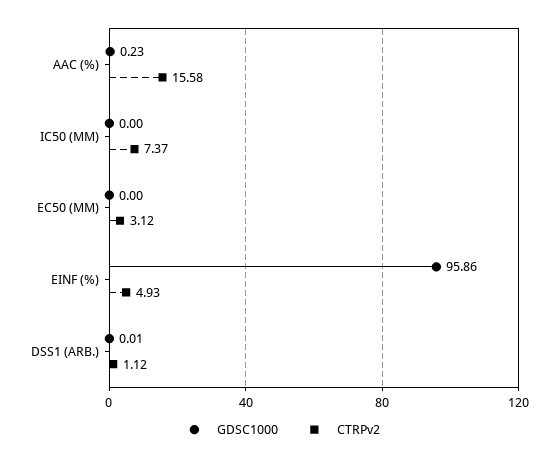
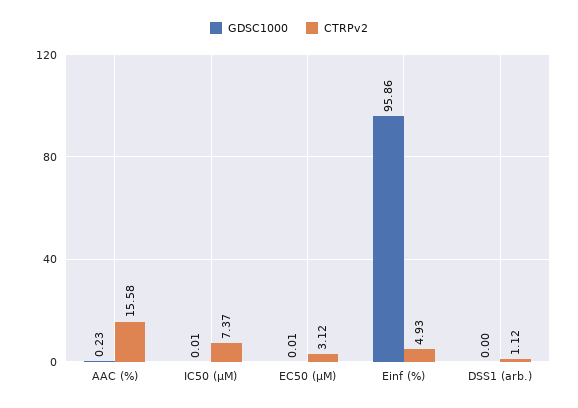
GDSC1000, IC50 (ΜM): 0 -> 0.01
GDSC1000, EC50 (ΜM): 0 -> 0.01
GDSC1000, DSS1 (ARB.): 0.01 -> 0

